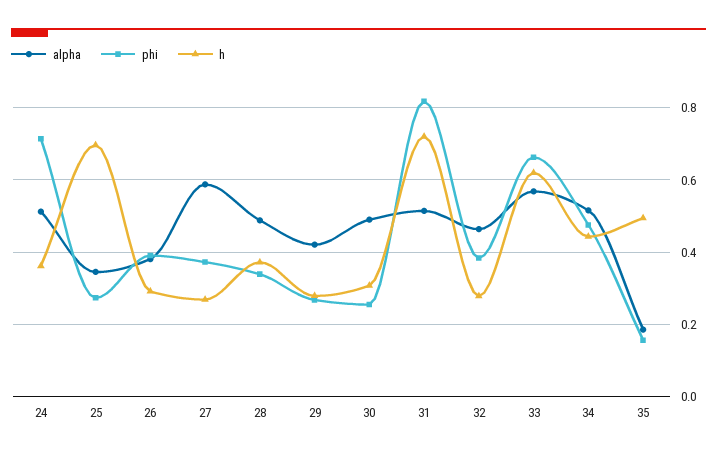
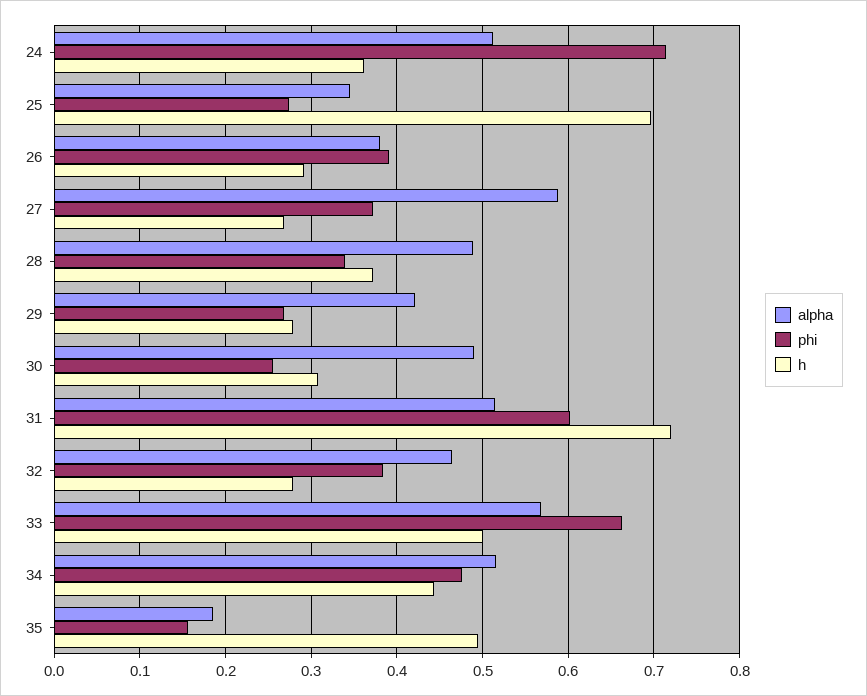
phi, 31: 0.82 -> 0.6
h, 33: 0.62 -> 0.5

